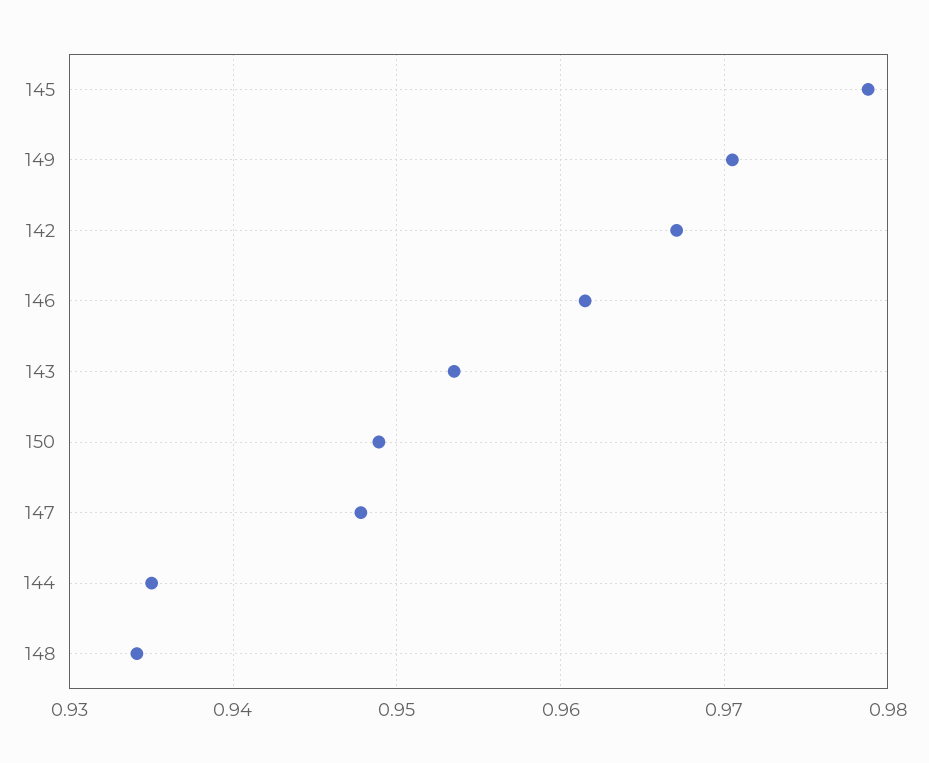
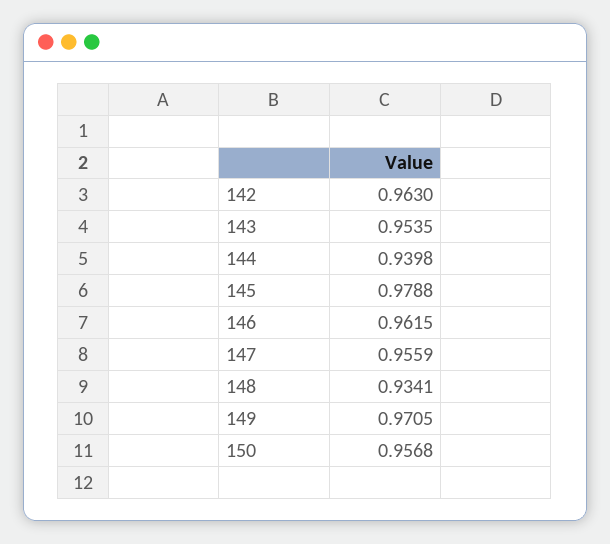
142: 0.967 -> 0.963
150: 0.949 -> 0.9568
147: 0.948 -> 0.9559
144: 0.935 -> 0.9398

